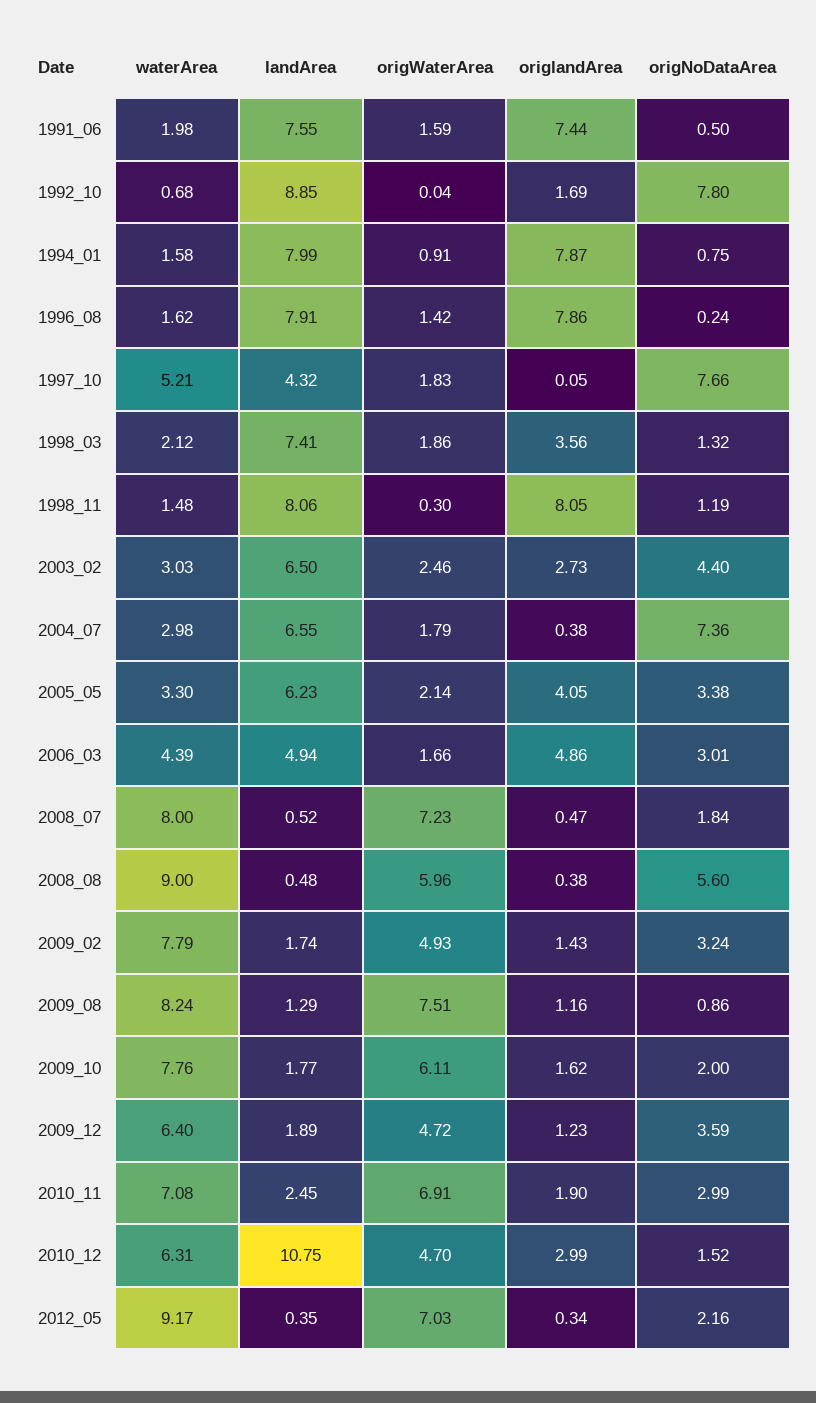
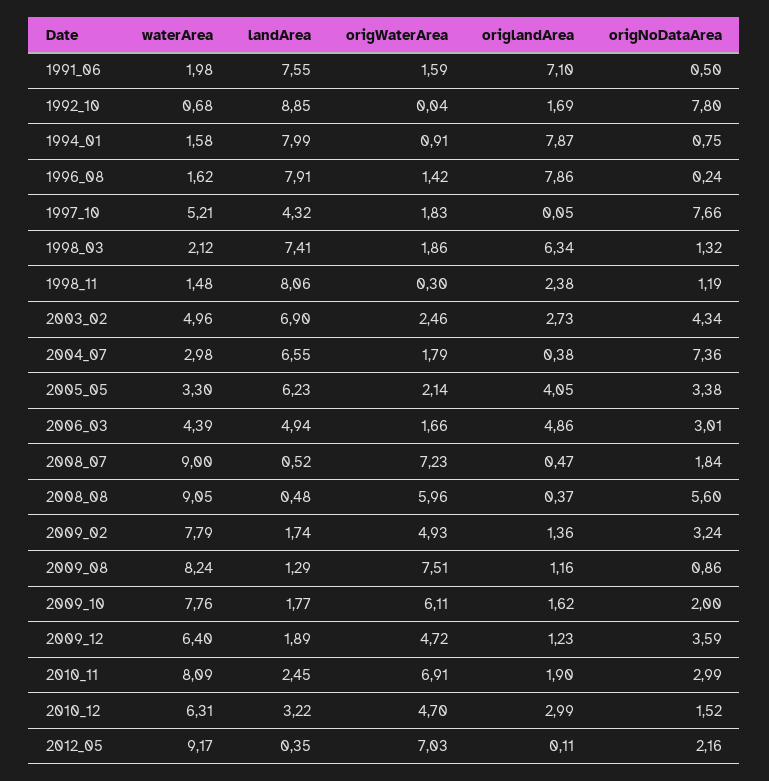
origlandArea, 1991_06: 7.44 -> 7.1
origlandArea, 1998_03: 3.56 -> 6.34
origlandArea, 1998_11: 8.05 -> 2.38
waterArea, 2003_02: 3.03 -> 4.96
landArea, 2003_02: 6.5 -> 6.9
origNoDataArea, 2003_02: 4.4 -> 4.34
waterArea, 2008_07: 8 -> 9
waterArea, 2008_08: 9 -> 9.05
origlandArea, 2008_08: 0.38 -> 0.37
origlandArea, 2009_02: 1.43 -> 1.36
waterArea, 2010_11: 7.08 -> 8.09
landArea, 2010_12: 10.75 -> 3.22
origlandArea, 2012_05: 0.34 -> 0.11

